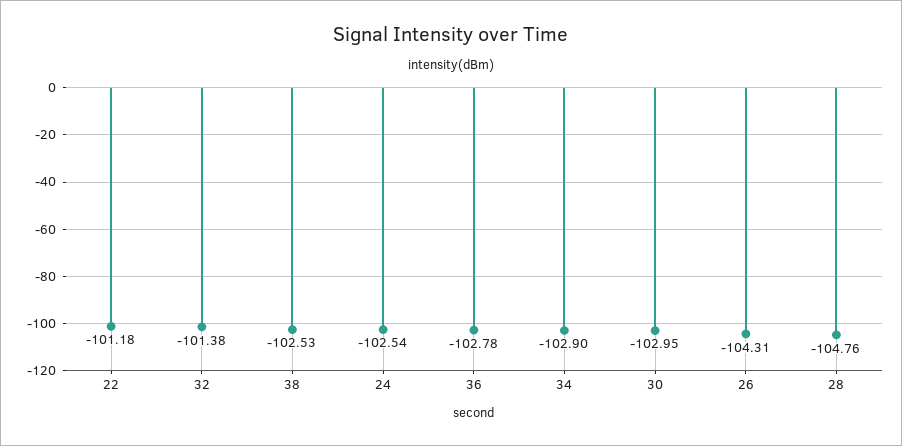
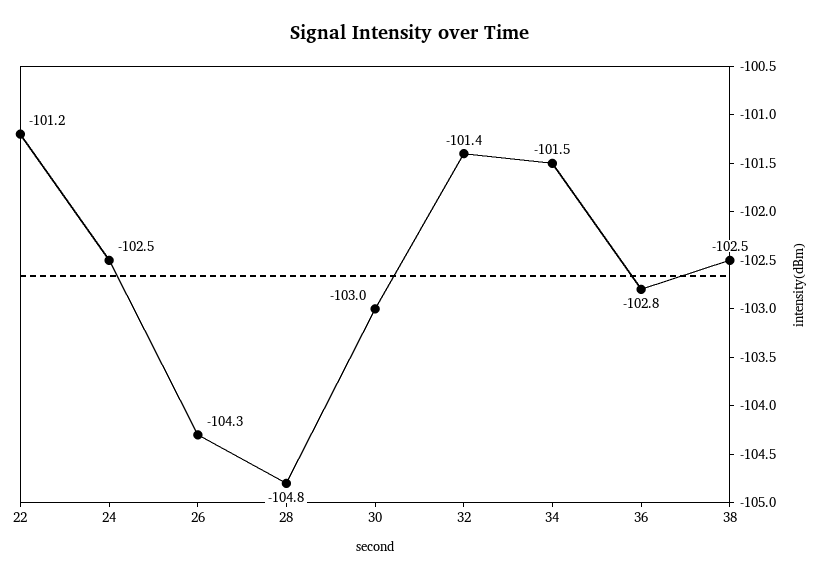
34: -102.9 -> -101.5

